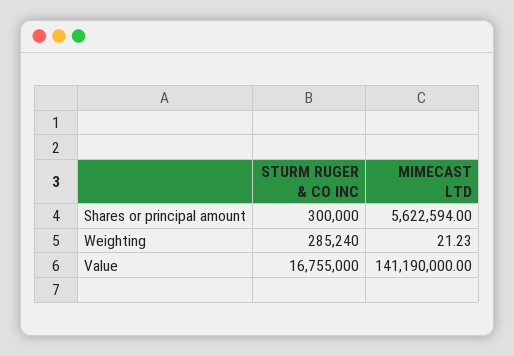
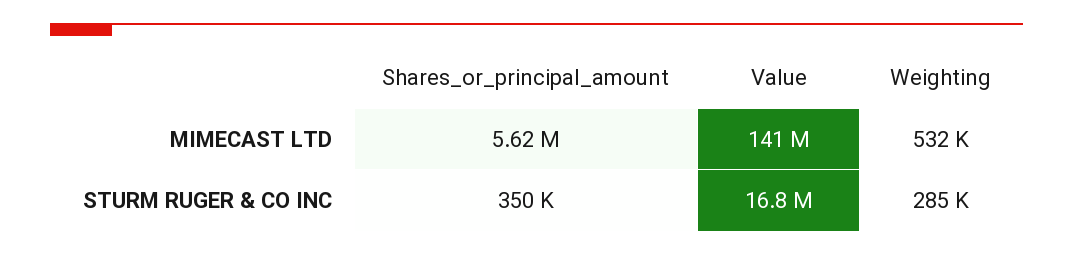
STURM RUGER & CO INC, Shares or principal amount: 300000 -> 350000
MIMECAST LTD, Weighting: 21.23 -> 532000

